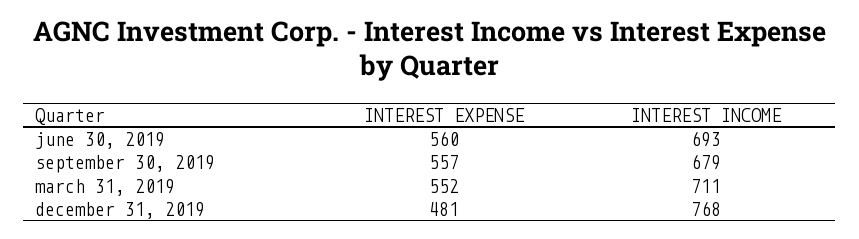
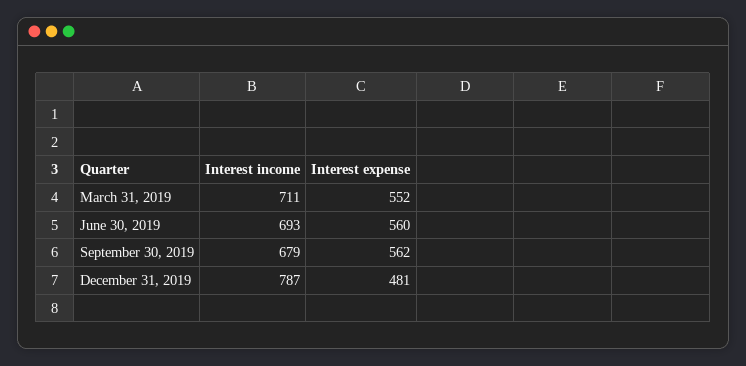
INTEREST EXPENSE, september 30, 2019: 557 -> 562
INTEREST INCOME, december 31, 2019: 768 -> 787

